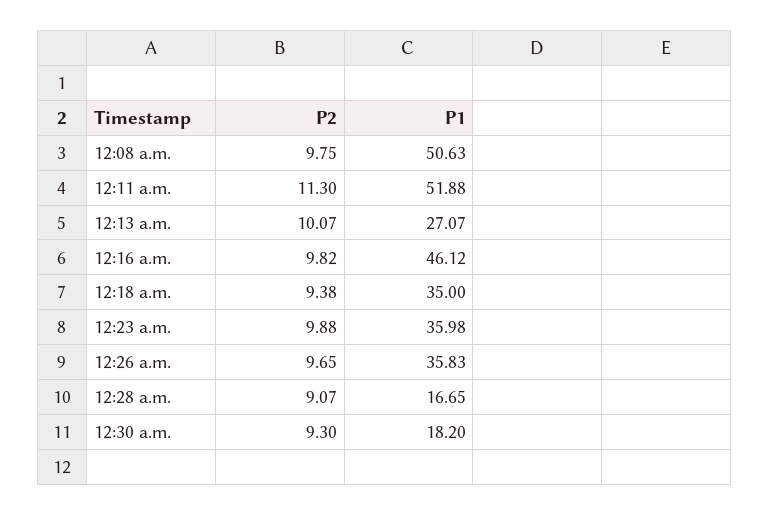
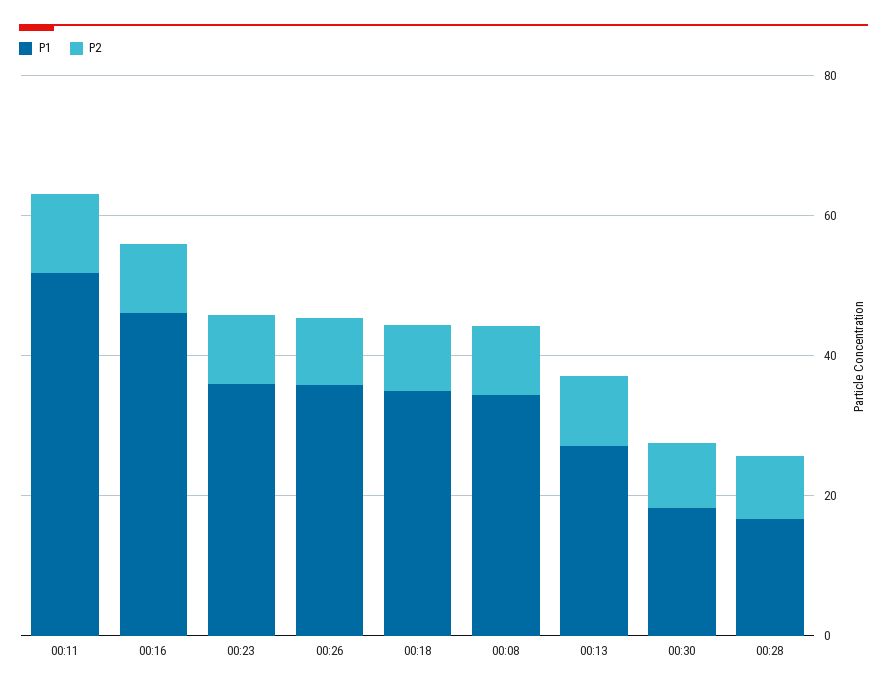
P1, 12:08 a.m.: 50.63 -> 35

